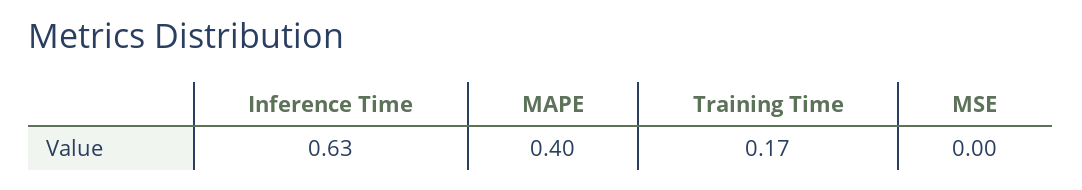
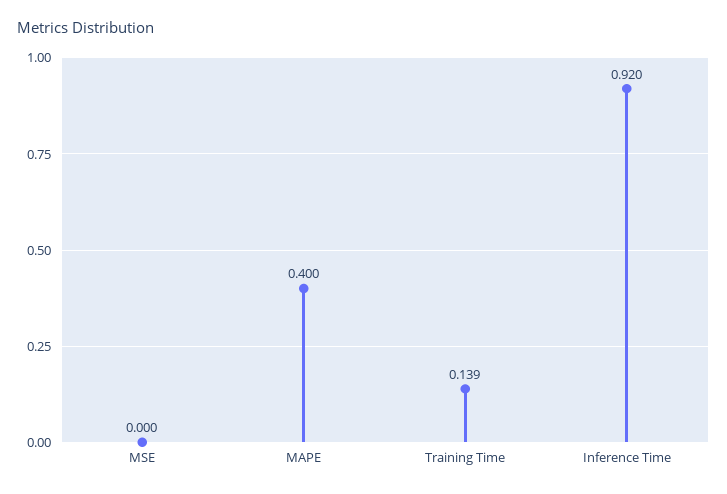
Inference Time: 0.63 -> 0.92
Training Time: 0.17 -> 0.139

